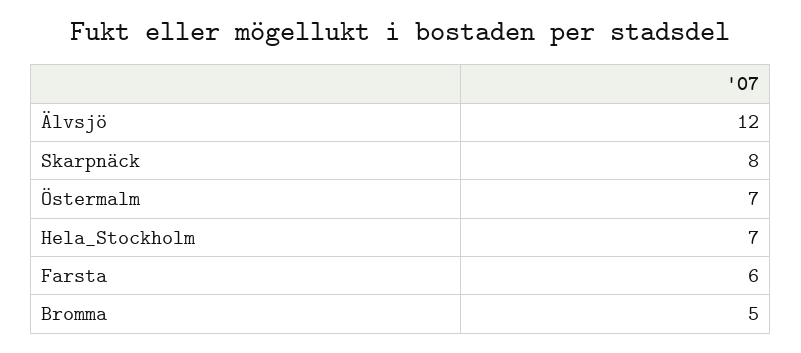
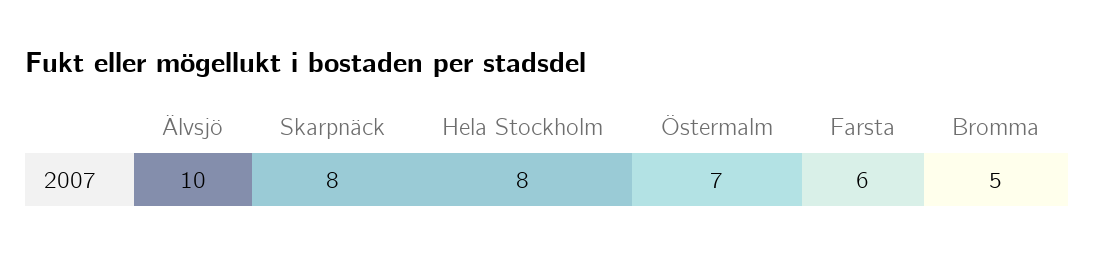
Älvsjö: 12 -> 10
Hela_Stockholm: 7 -> 8

